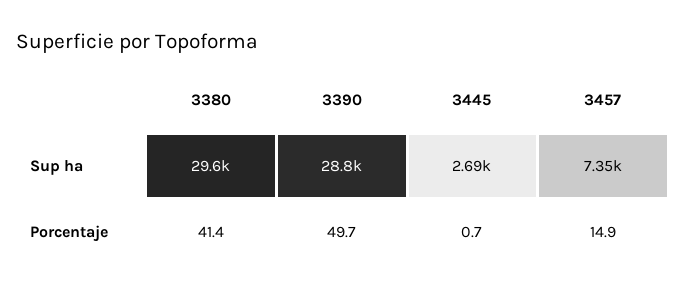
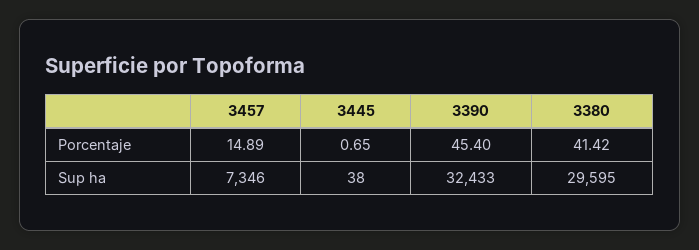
3390, Sup ha: 28800 -> 32433
3445, Sup ha: 2690 -> 38
3390, Porcentaje: 49.7 -> 45.4

